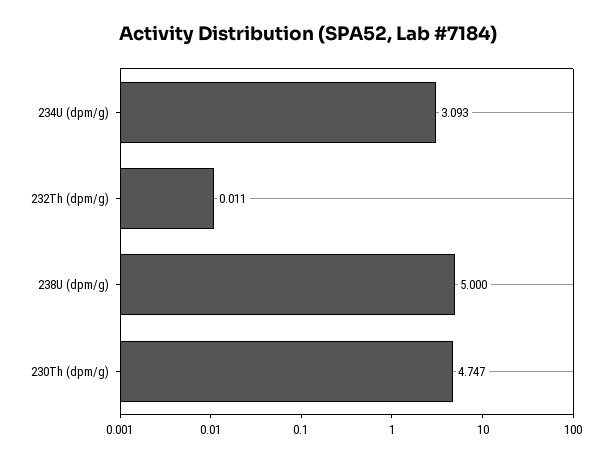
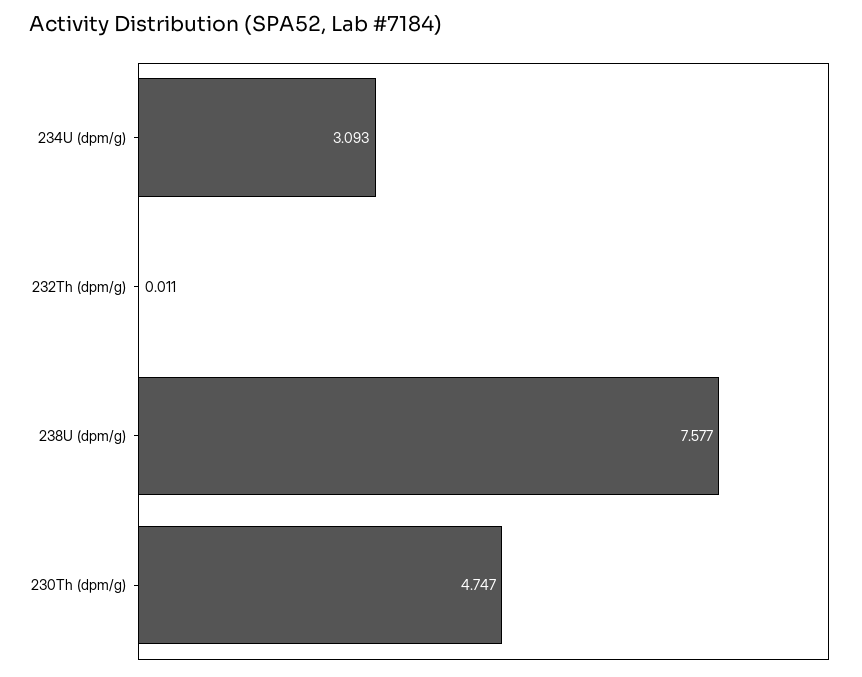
238U (dpm/g): 5 -> 7.577

